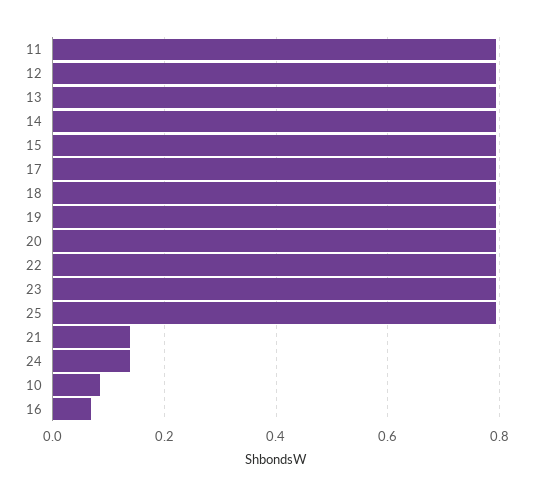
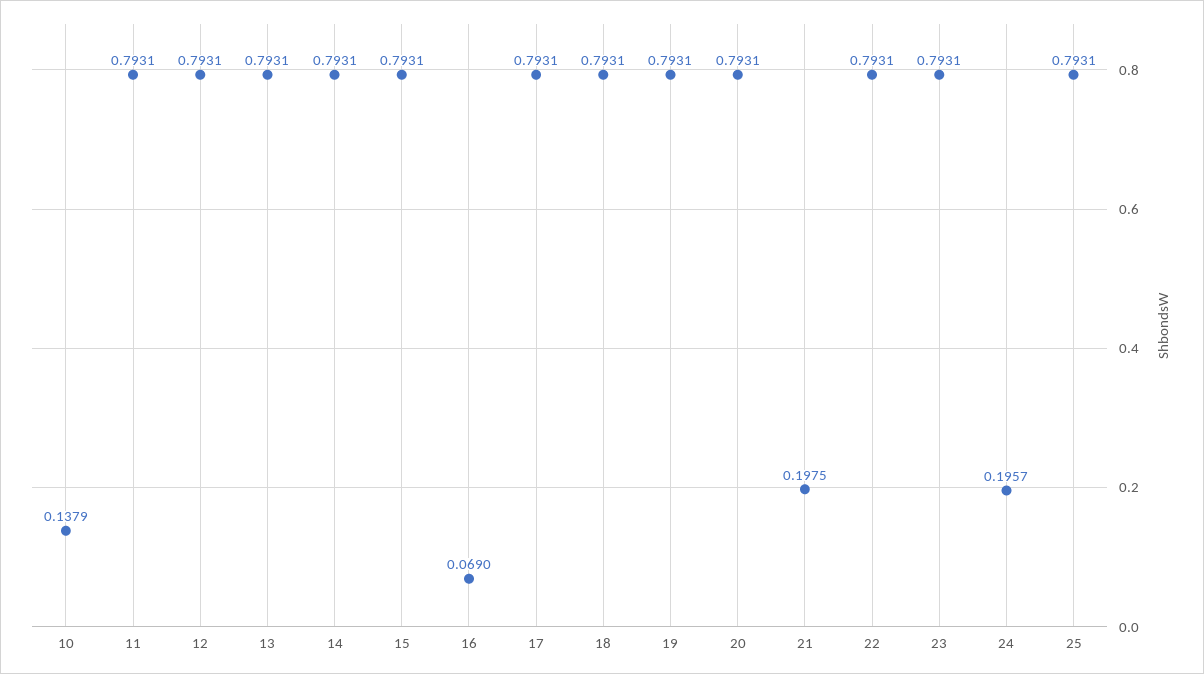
21: 0.14 -> 0.1975
24: 0.14 -> 0.1957
10: 0.08 -> 0.1379

